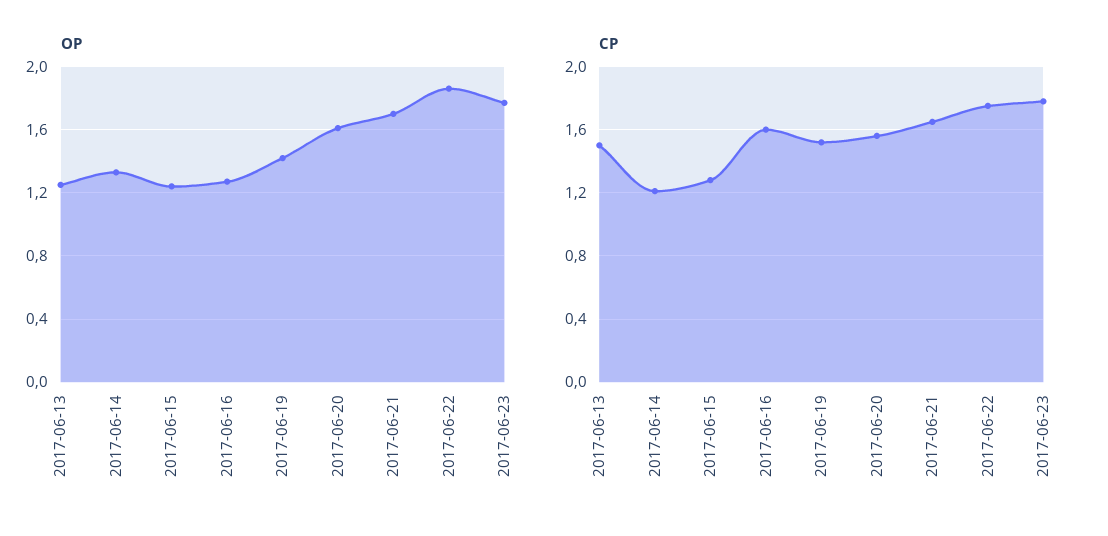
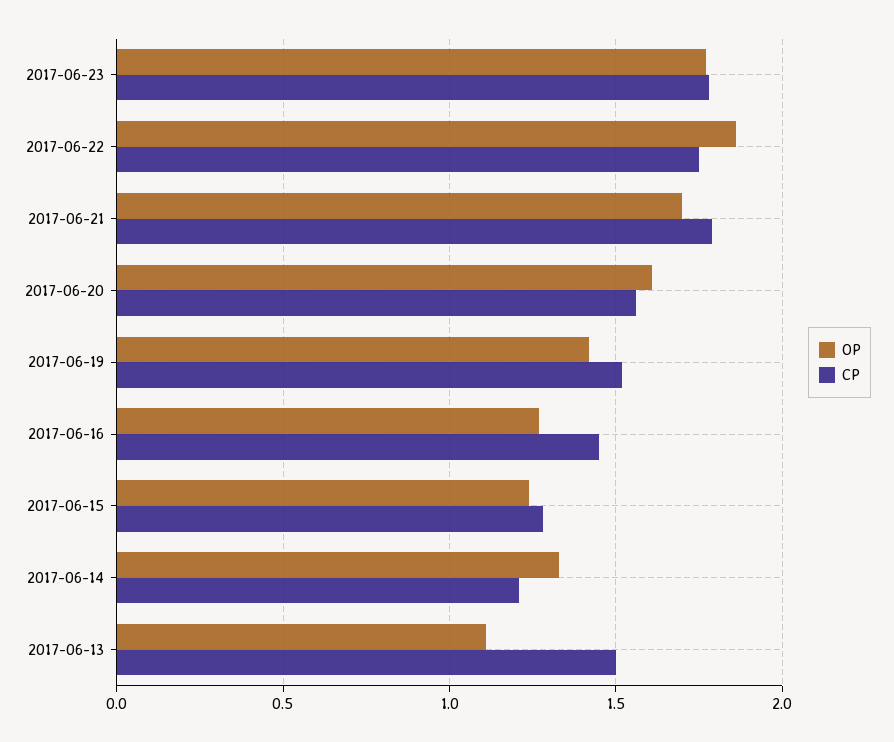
OP, 2017-06-13: 1.25 -> 1.1
CP, 2017-06-16: 1.6 -> 1.45
CP, 2017-06-21: 1.65 -> 1.8

